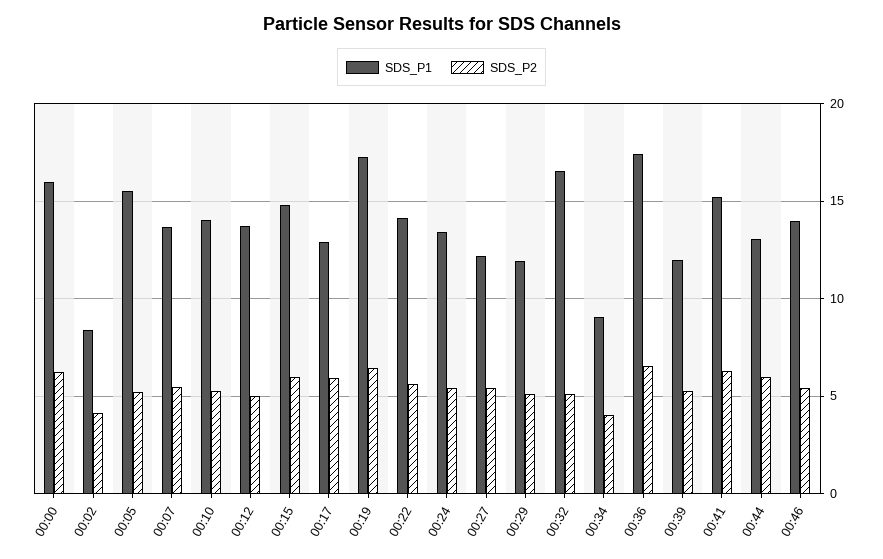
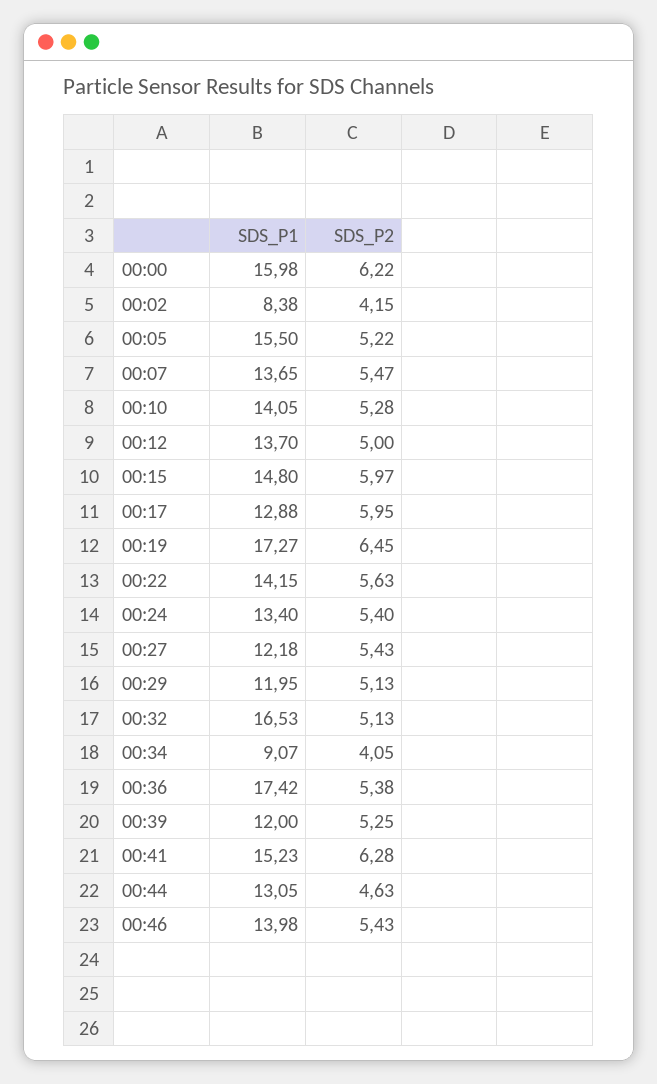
SDS_P2, 00:36: 6.5 -> 5.38
SDS_P2, 00:44: 6 -> 4.63

